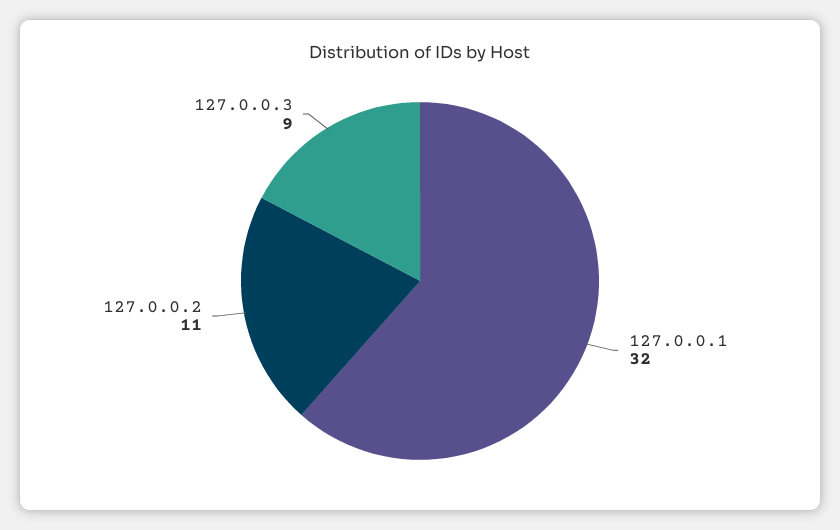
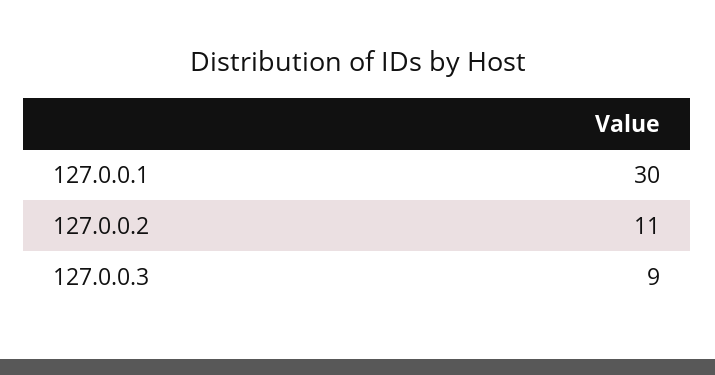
127.0.0.1: 32 -> 30

